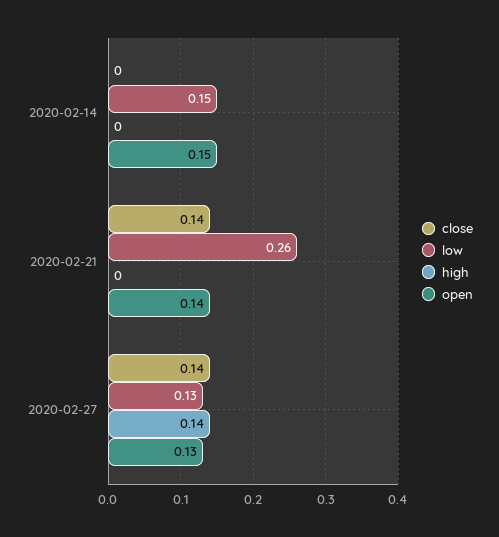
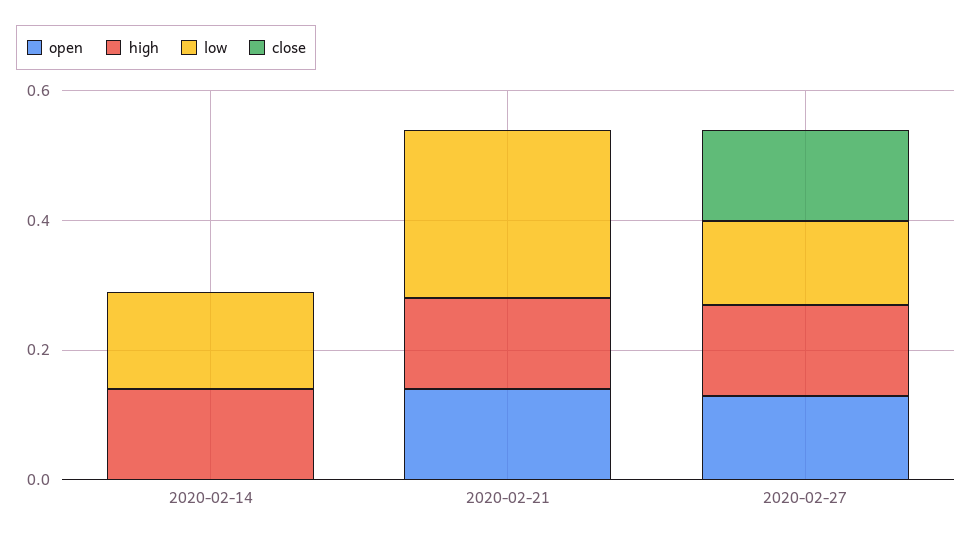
high, 2020-02-14: 0 -> 0.15
open, 2020-02-14: 0.15 -> 0
close, 2020-02-21: 0.14 -> 0
high, 2020-02-21: 0 -> 0.15

